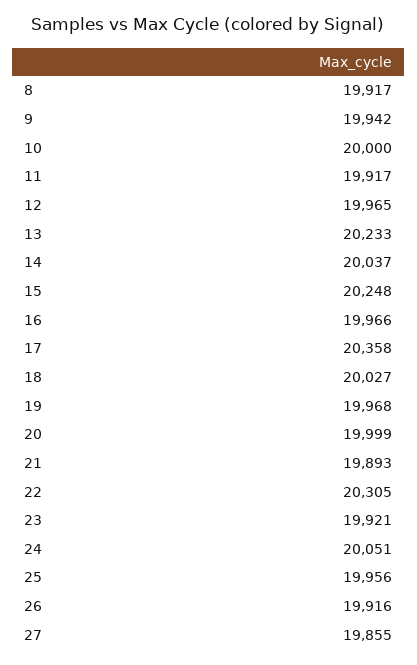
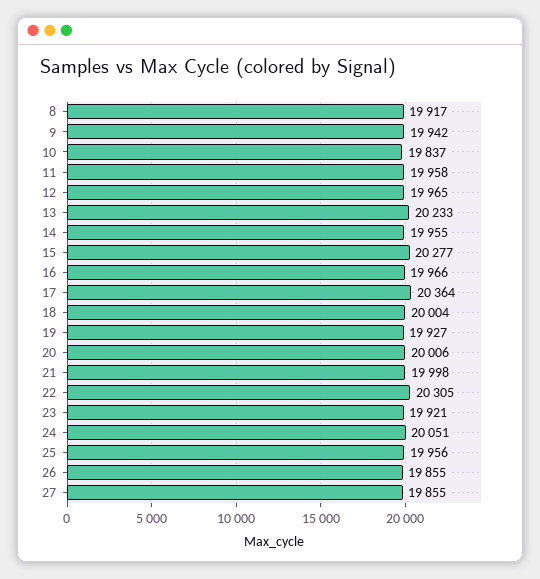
10: 20000 -> 19837
11: 19917 -> 19958
14: 20037 -> 19955
15: 20248 -> 20277
17: 20358 -> 20364
18: 20027 -> 20004
19: 19968 -> 19927
20: 19999 -> 20006
21: 19893 -> 19998
26: 19916 -> 19855

